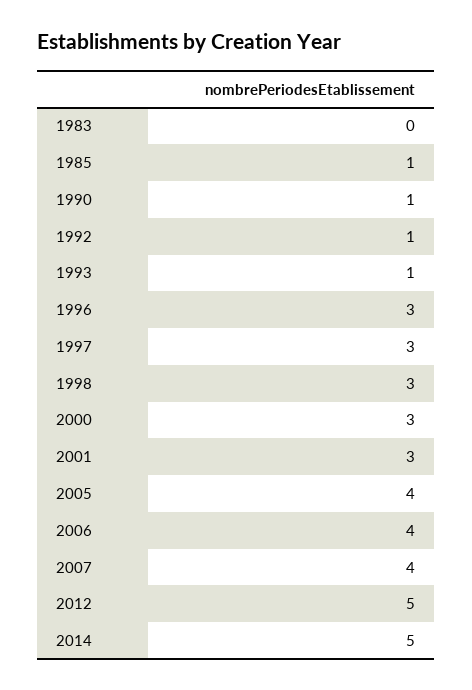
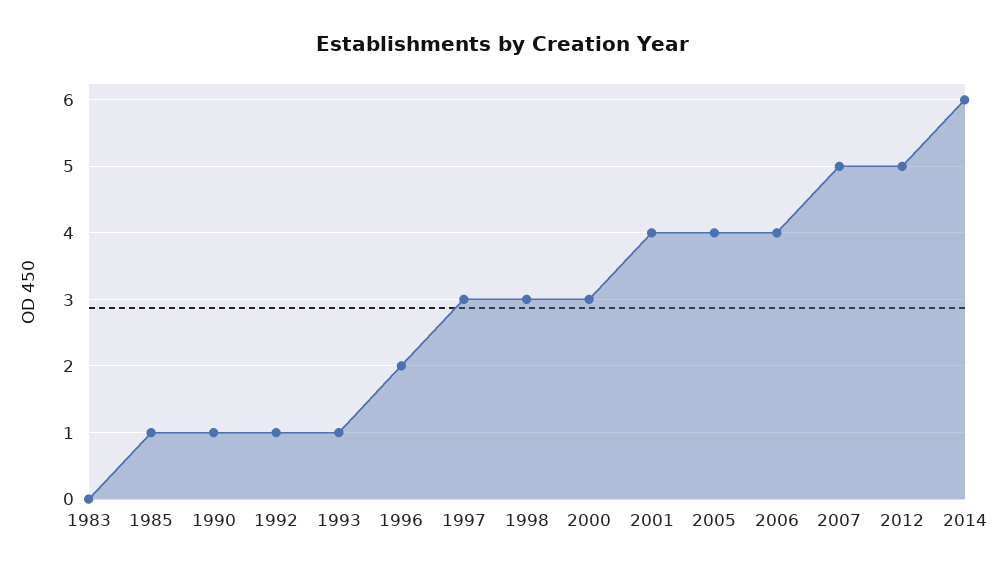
1996: 3 -> 2
2001: 3 -> 4
2007: 4 -> 5
2014: 5 -> 6

